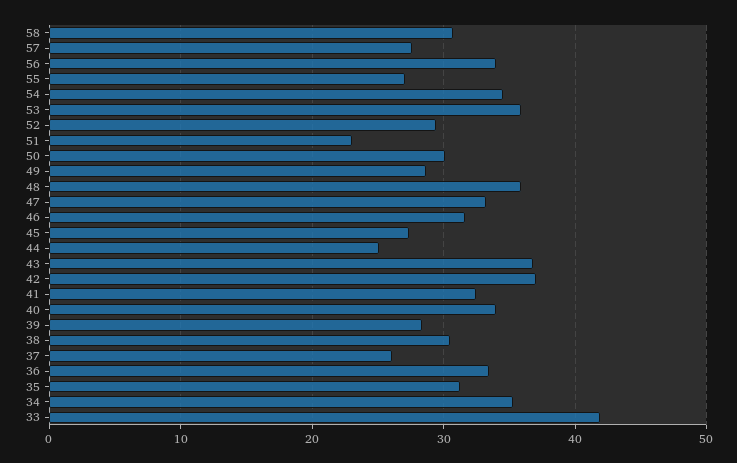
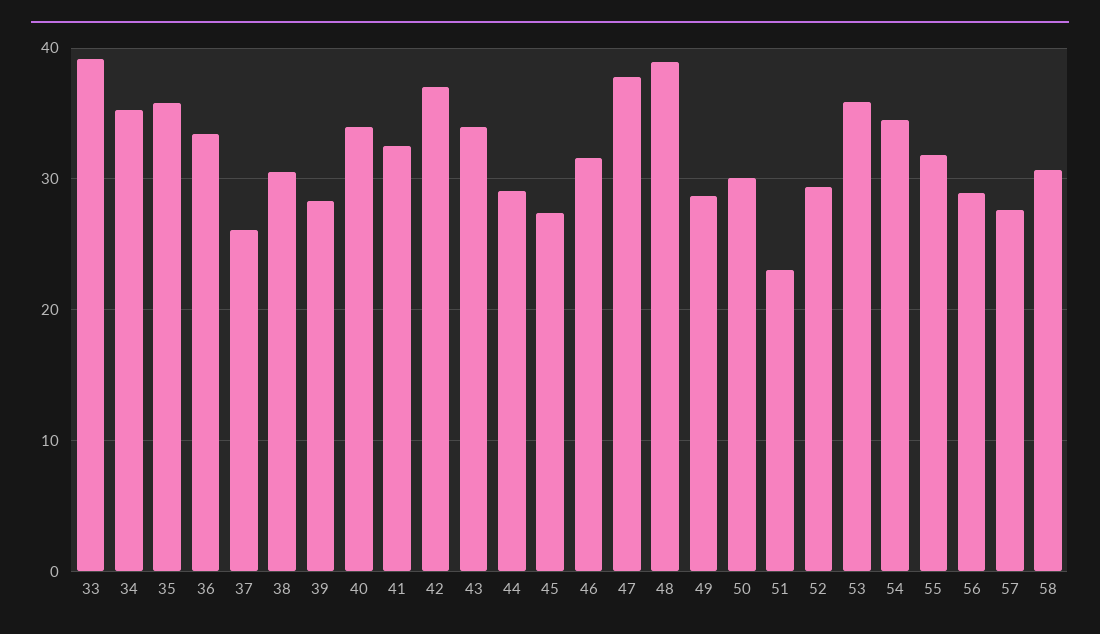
56: 34 -> 29
55: 27 -> 32
48: 36 -> 39
47: 33 -> 38
44: 25 -> 29
43: 37 -> 34
35: 31 -> 36
33: 42 -> 39

